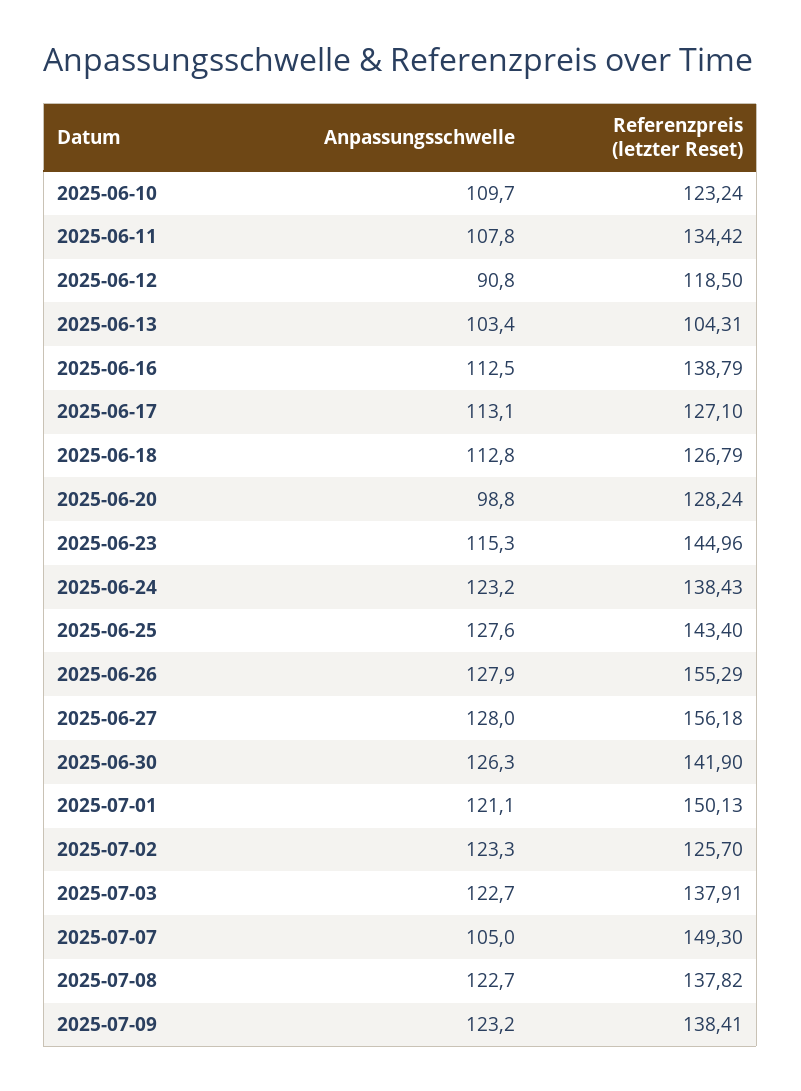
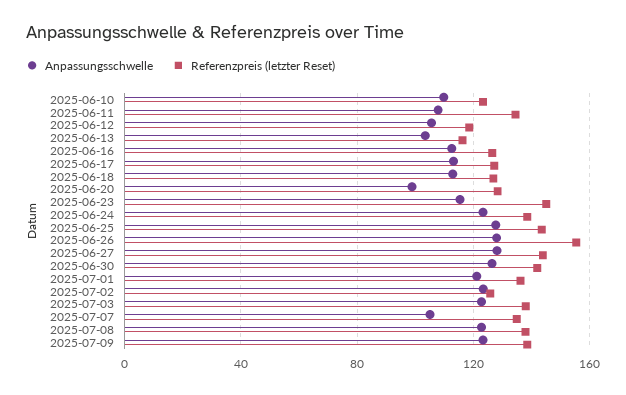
Anpassungsschwelle, 2025-06-12: 90.8 -> 105
Referenzpreis (letzter Reset), 2025-06-13: 104.31 -> 115
Referenzpreis (letzter Reset), 2025-06-16: 138.79 -> 125
Referenzpreis (letzter Reset), 2025-06-27: 156.18 -> 145
Referenzpreis (letzter Reset), 2025-07-01: 150.13 -> 135
Referenzpreis (letzter Reset), 2025-07-07: 149.3 -> 135

